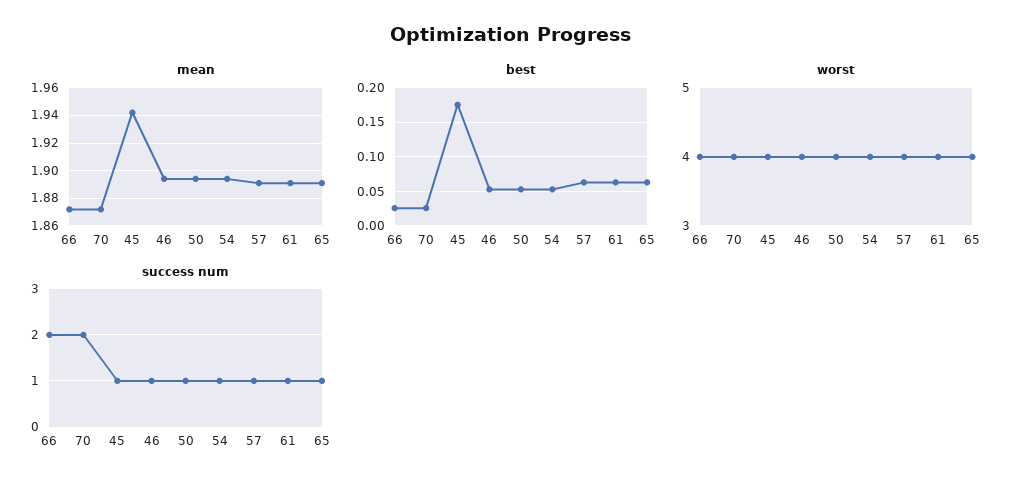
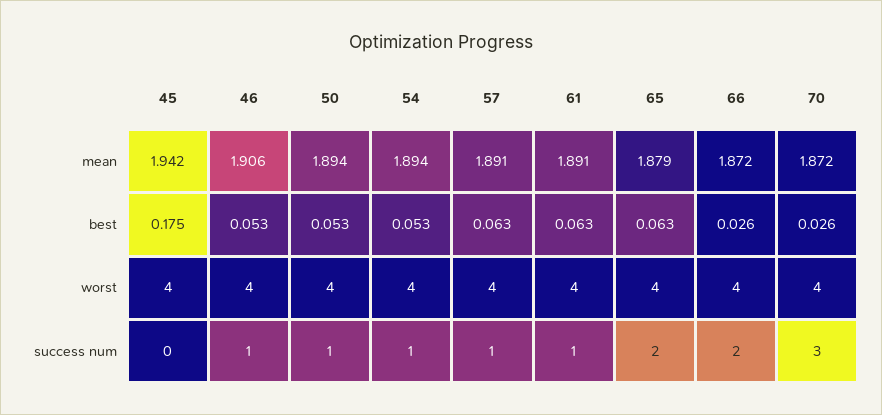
mean, 46: 1.895 -> 1.906
mean, 65: 1.89 -> 1.879
success num, 70: 2 -> 3
success num, 45: 1 -> 0
success num, 65: 1 -> 2

